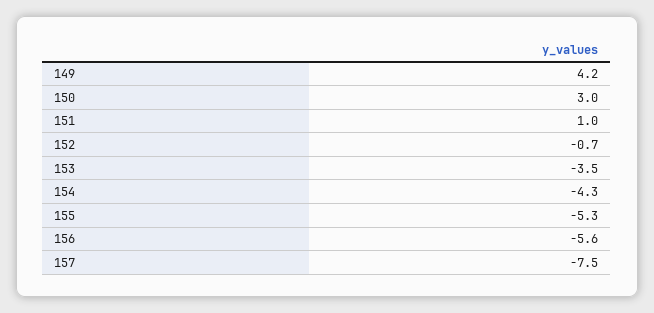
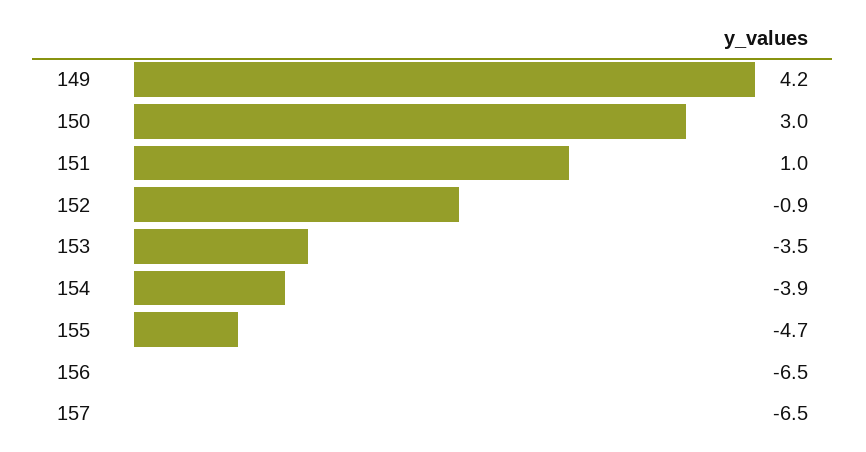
152: -0.7 -> -0.9
154: -4.3 -> -3.9
155: -5.3 -> -4.7
156: -5.6 -> -6.5
157: -7.5 -> -6.5

